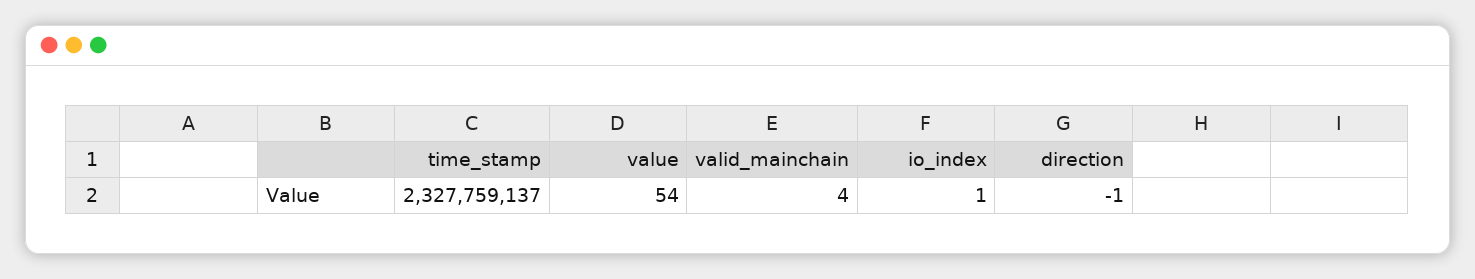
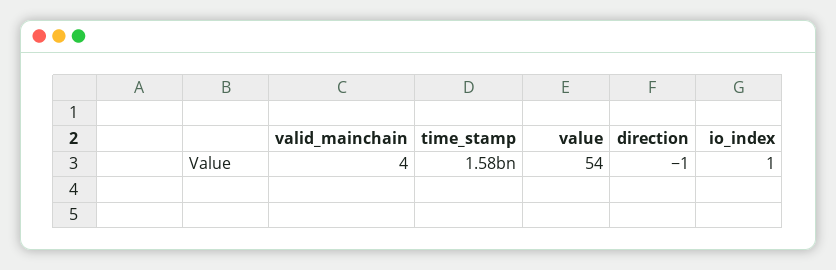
time_stamp: 2327759137 -> 1580000000

